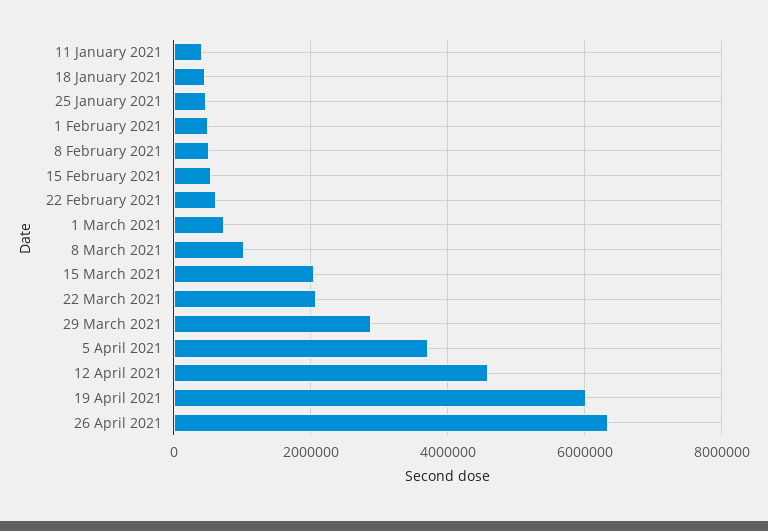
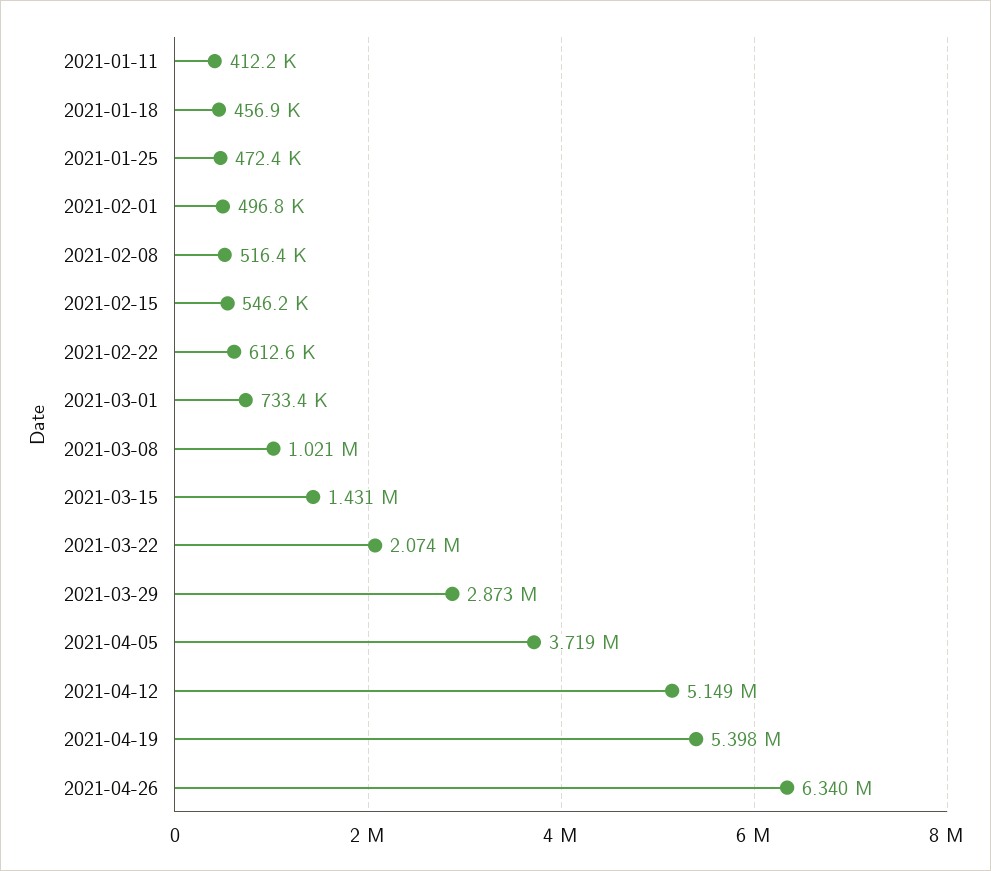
15 March 2021: 2000000 -> 1431000
12 April 2021: 4600000 -> 5149000
19 April 2021: 6000000 -> 5398000

